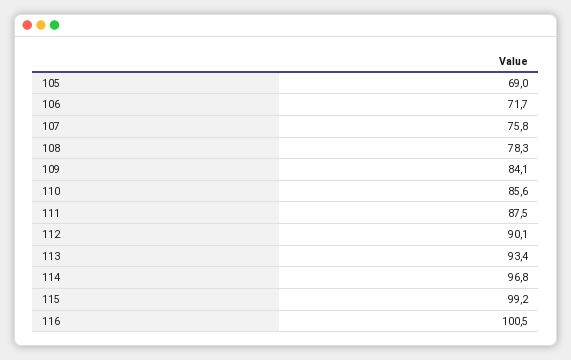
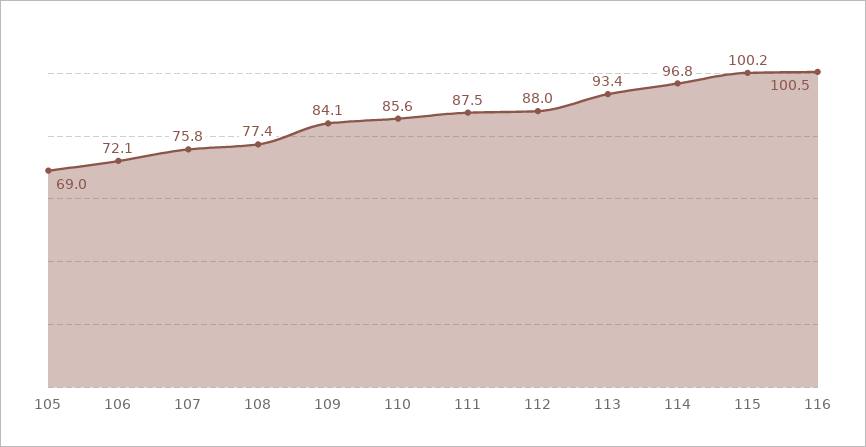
106: 71.7 -> 72.1
108: 78.3 -> 77.4
112: 90.1 -> 88
115: 99.2 -> 100.2

